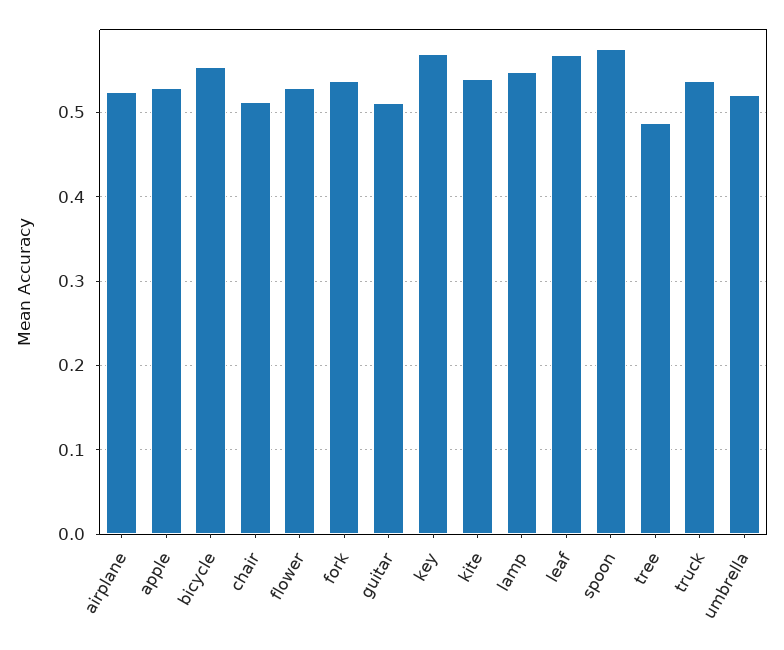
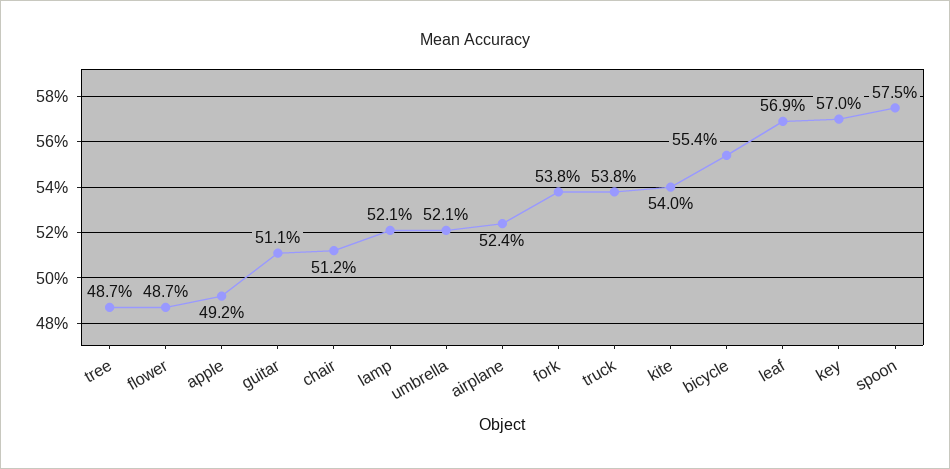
apple: 0.53 -> 0.492
flower: 0.53 -> 0.487
lamp: 0.55 -> 0.521

